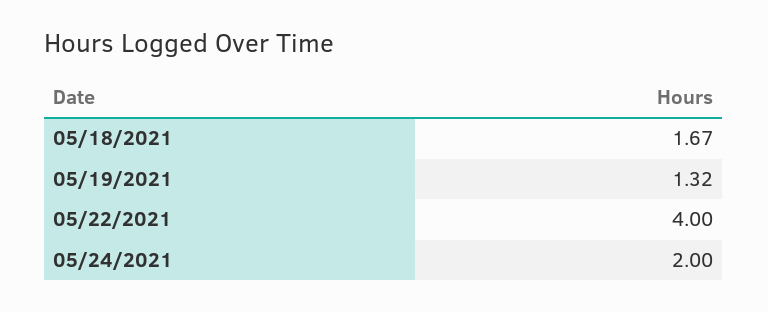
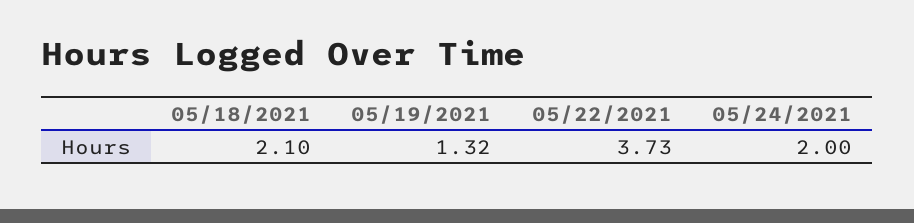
05/18/2021: 1.67 -> 2.1
05/22/2021: 4 -> 3.73

